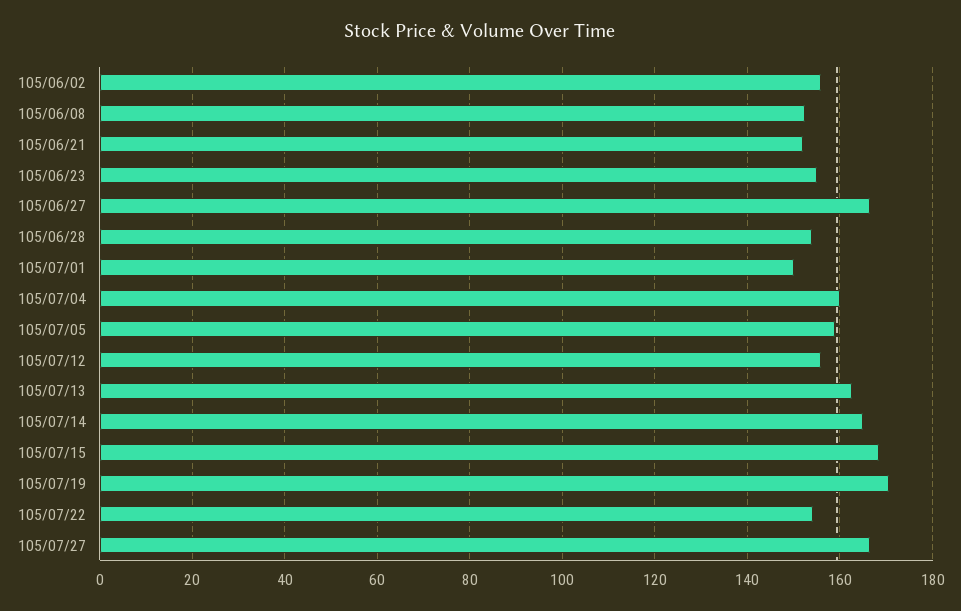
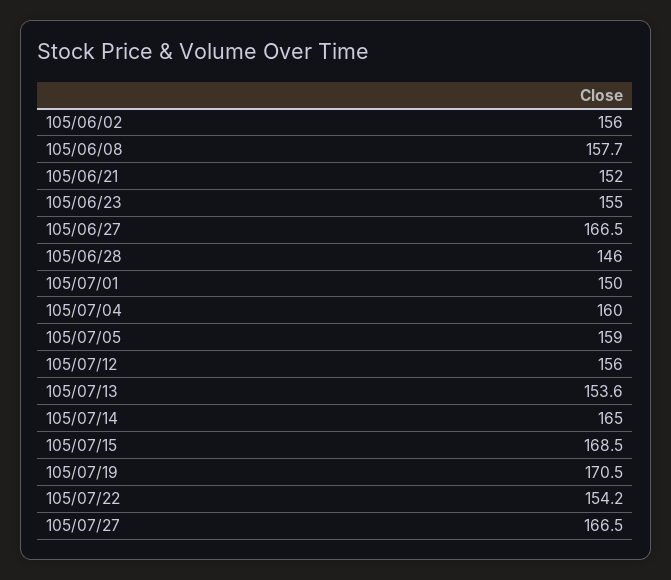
105/06/08: 152 -> 157.7
105/06/28: 154 -> 146
105/07/13: 162 -> 153.6

